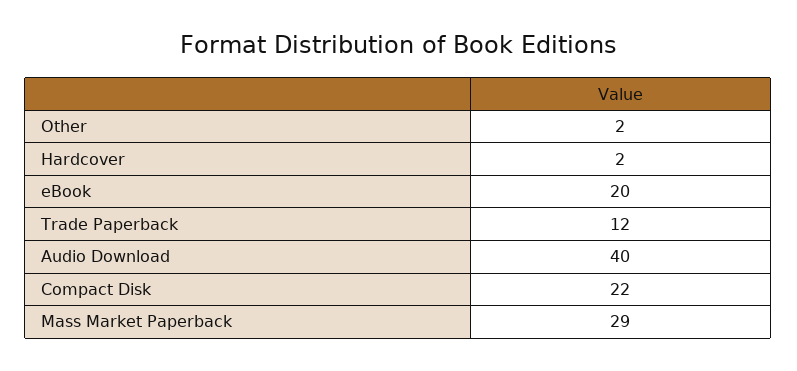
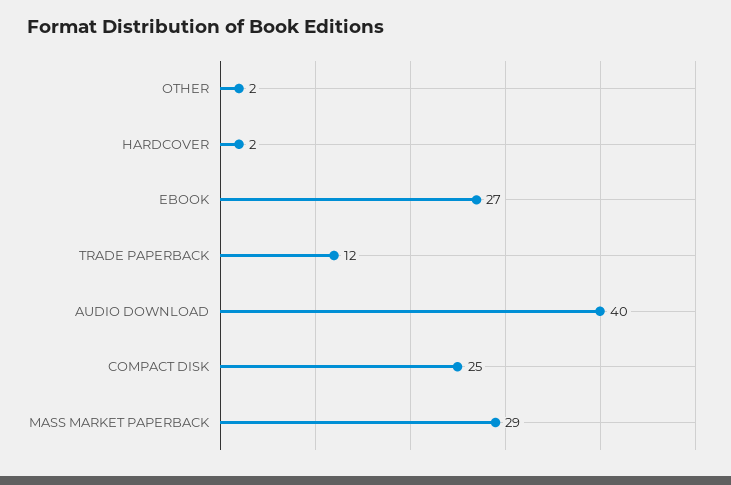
eBook: 20 -> 27
Compact Disk: 22 -> 25

